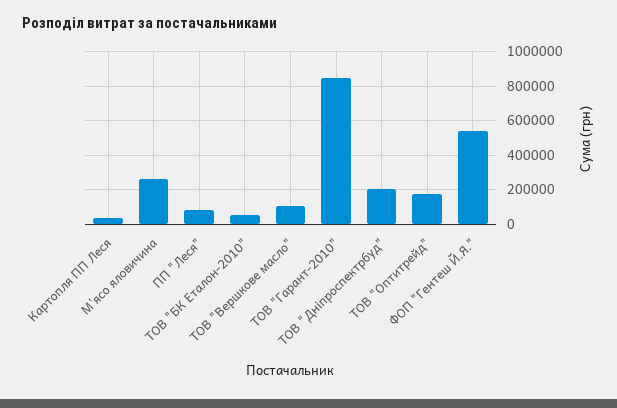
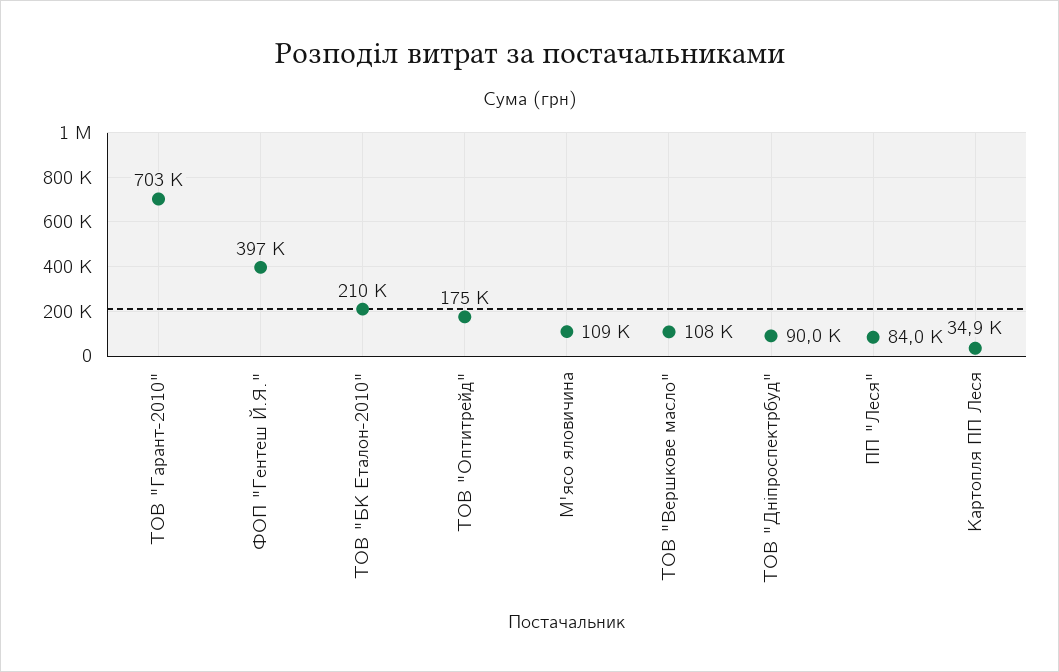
М'ясо яловичина: 250000 -> 109000
ТОВ "БК Еталон-2010": 50000 -> 210000
ТОВ "Гарант-2010": 850000 -> 703000
ТОВ "Дніпроспектрбуд": 200000 -> 90000
ФОП "Гентеш Й.Я.": 550000 -> 397000

